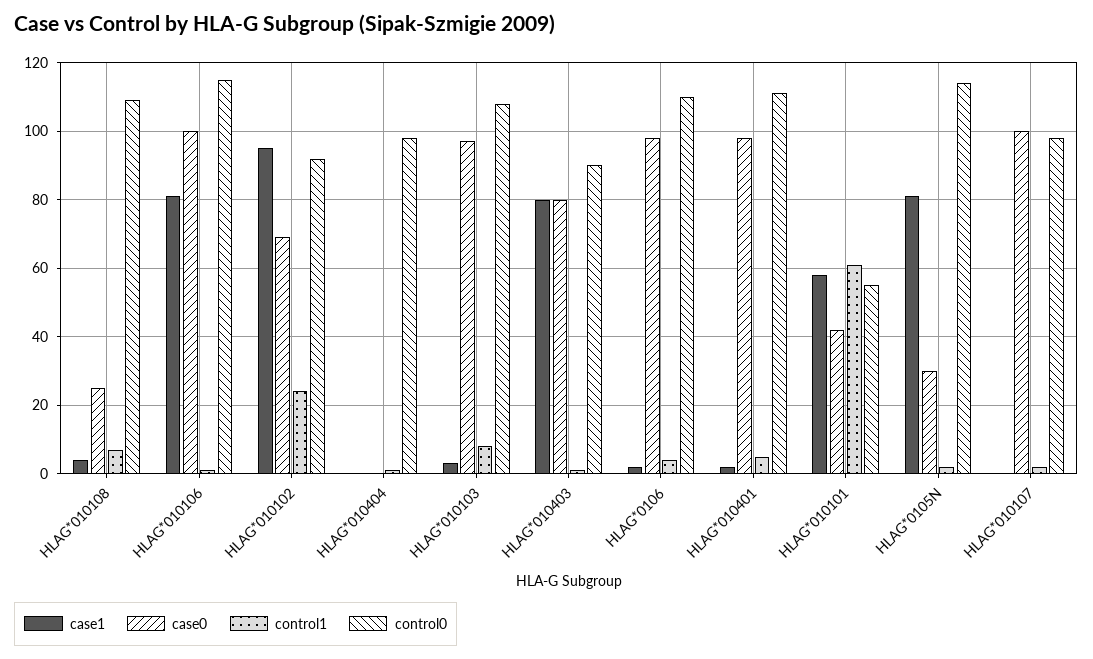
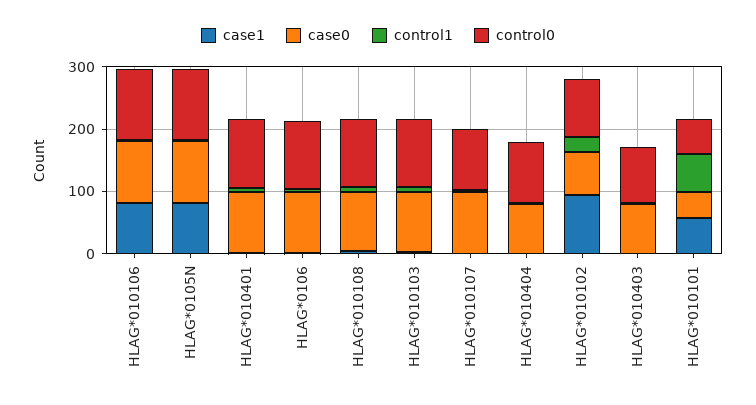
case0, HLAG*010108: 25 -> 100
case0, HLAG*010404: 0 -> 80
case1, HLAG*010403: 80 -> 0
case0, HLAG*0105N: 30 -> 100

